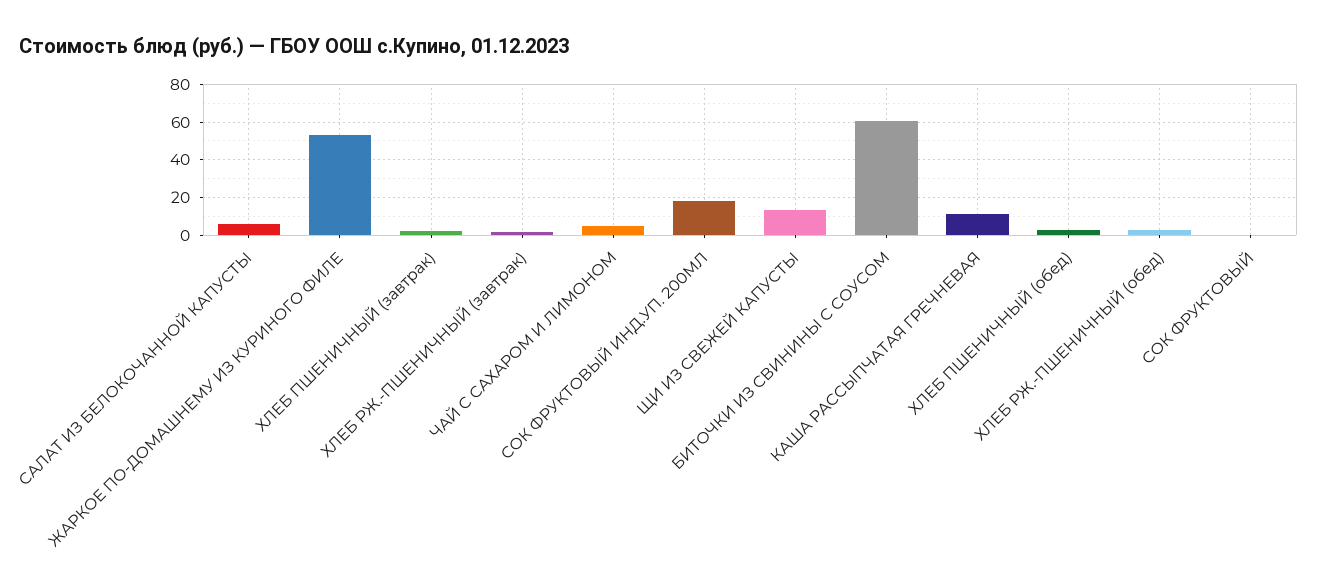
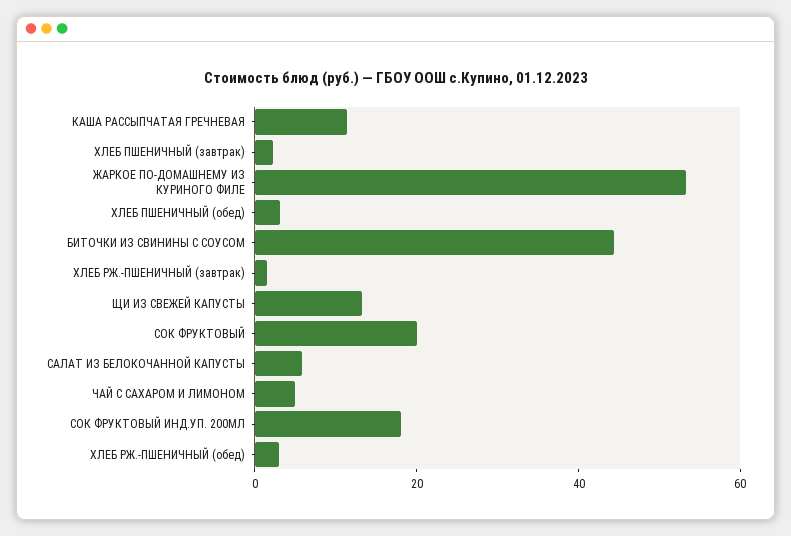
БИТОЧКИ ИЗ СВИНИНЫ С СОУСОМ: 60 -> 45
СОК ФРУКТОВЫЙ: 0 -> 20

